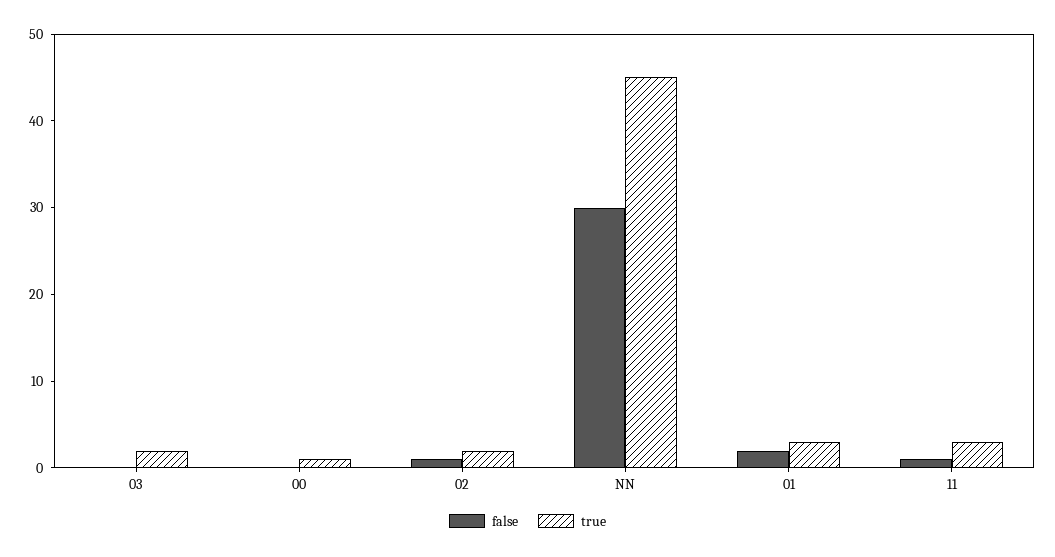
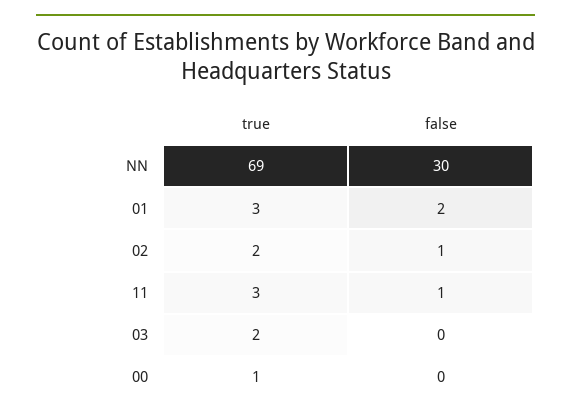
true, NN: 45 -> 69

